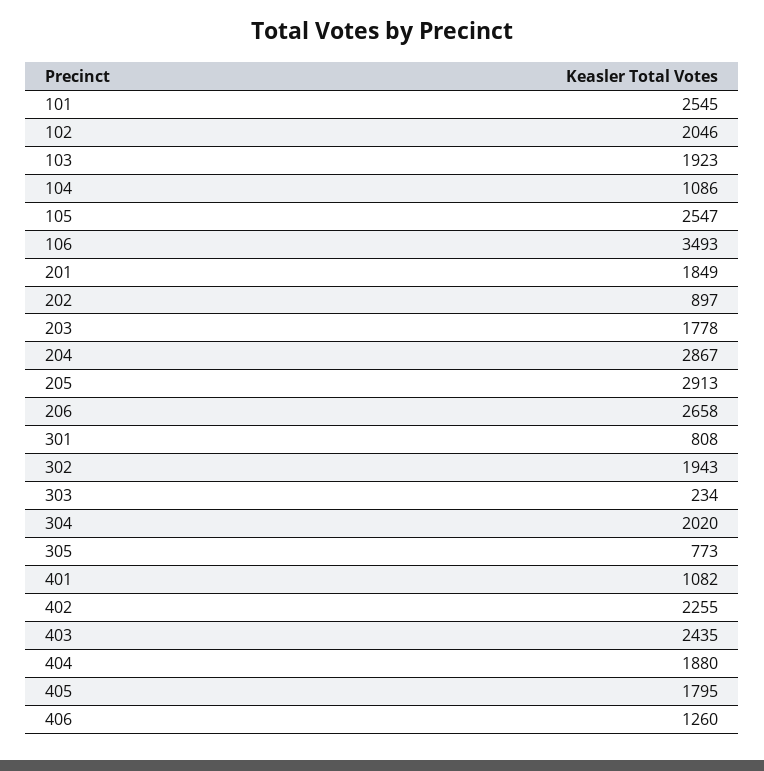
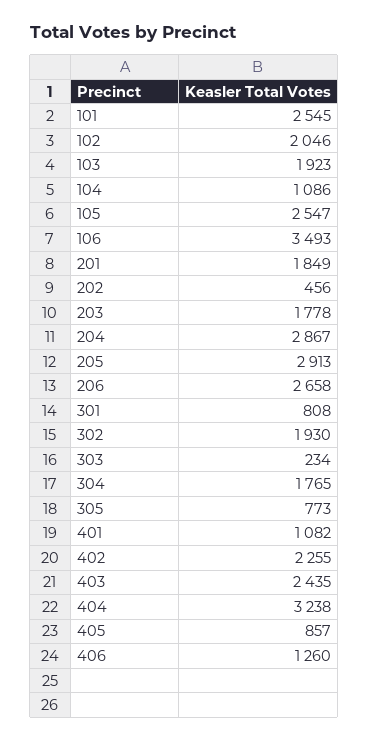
202: 897 -> 456
302: 1943 -> 1930
304: 2020 -> 1765
404: 1880 -> 3238
405: 1795 -> 857

